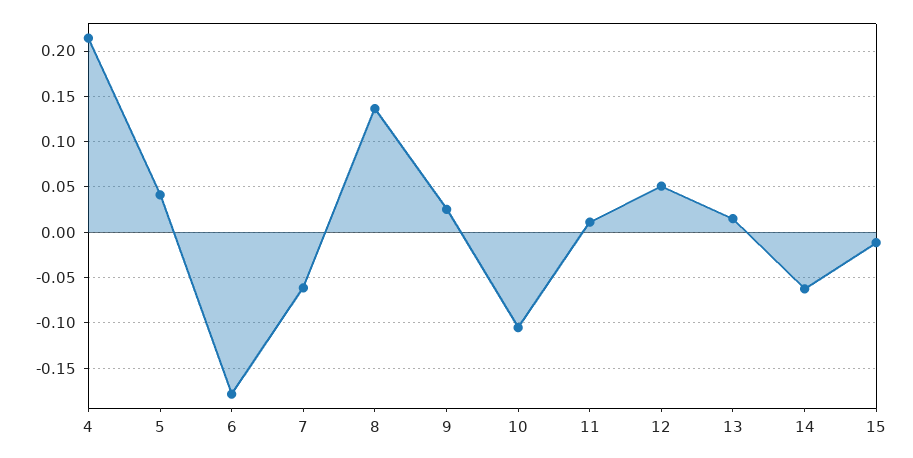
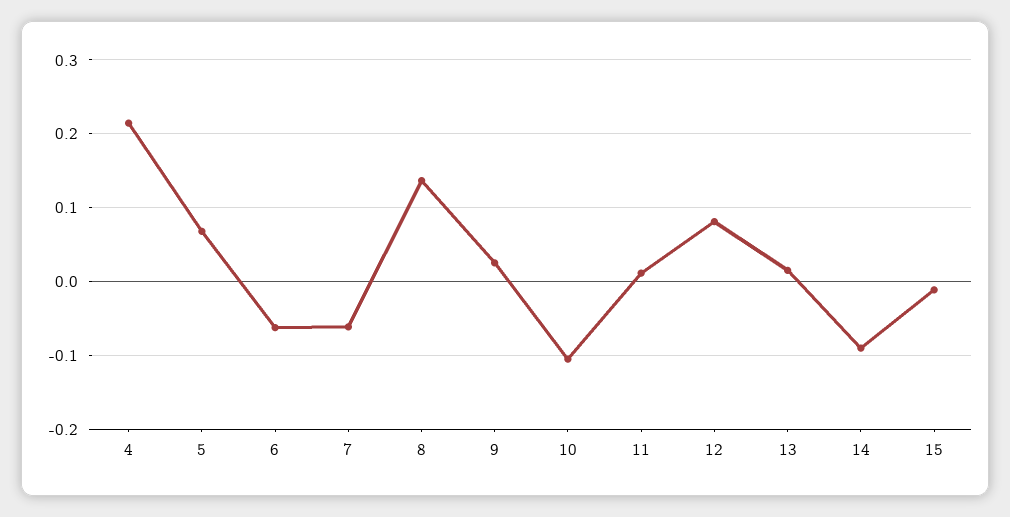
5: 0.04 -> 0.07
6: -0.18 -> -0.06
12: 0.05 -> 0.08
14: -0.06 -> -0.09

